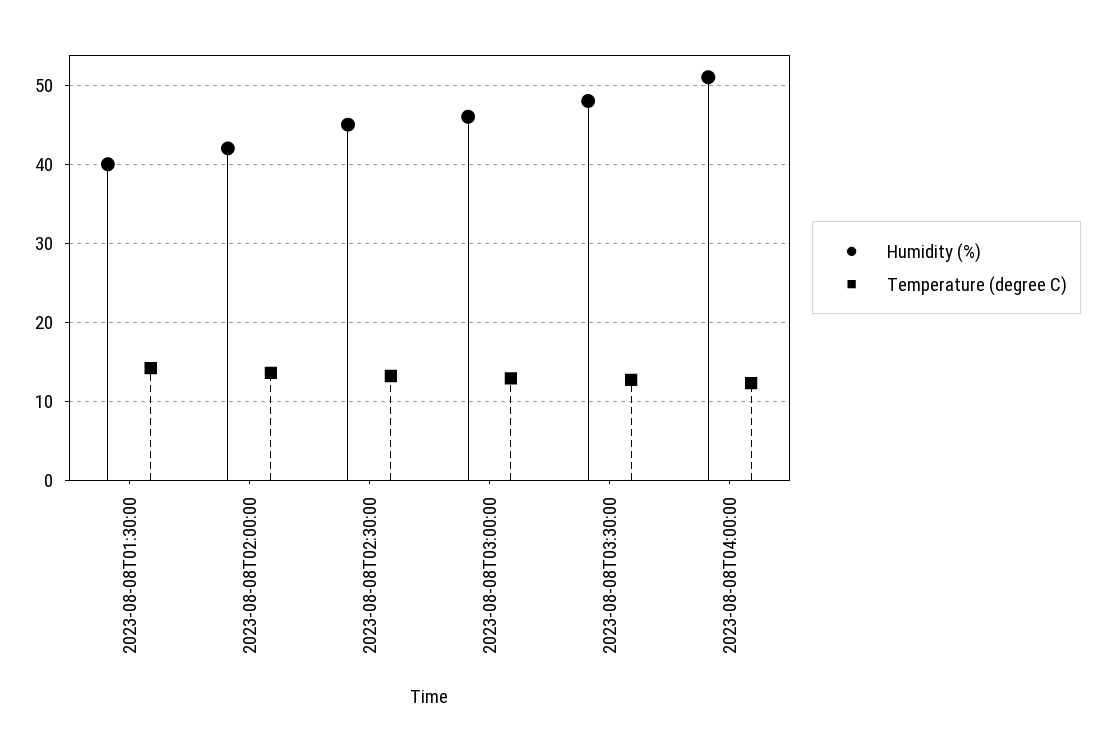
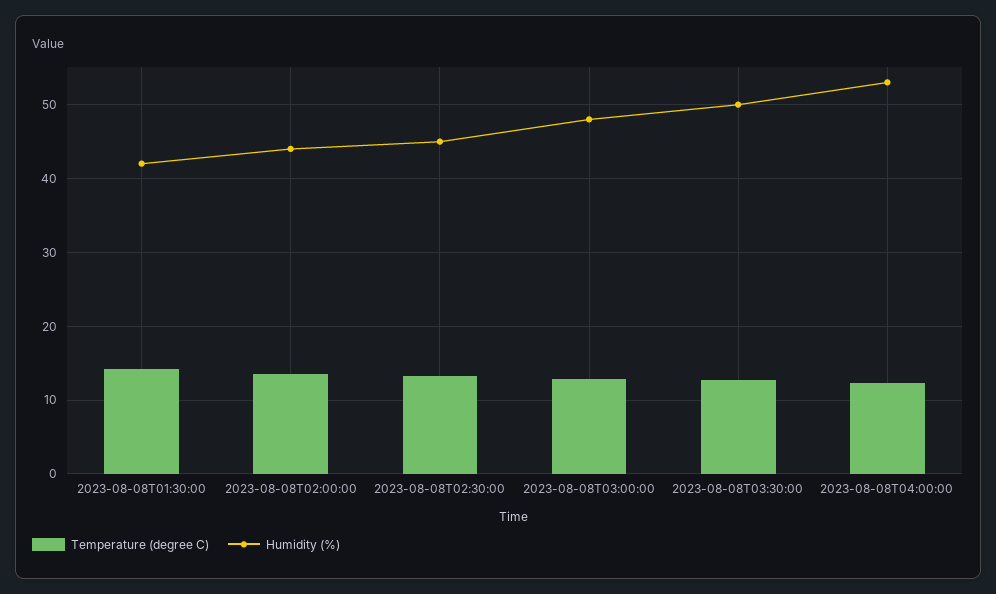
Humidity (%), 2023-08-08T01:30:00: 40 -> 42
Humidity (%), 2023-08-08T02:00:00: 42 -> 44
Humidity (%), 2023-08-08T03:00:00: 46 -> 48
Humidity (%), 2023-08-08T03:30:00: 48 -> 50
Humidity (%), 2023-08-08T04:00:00: 51 -> 53

